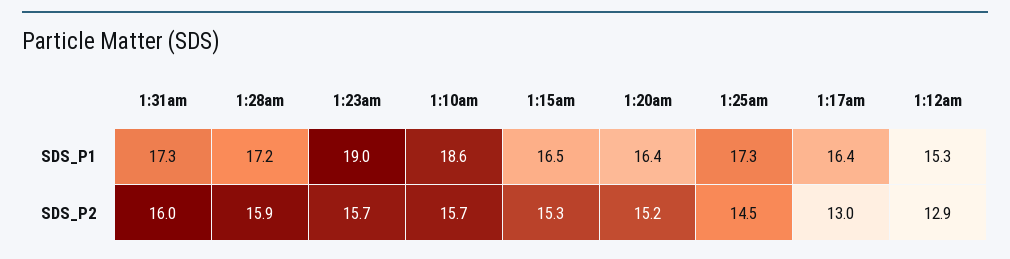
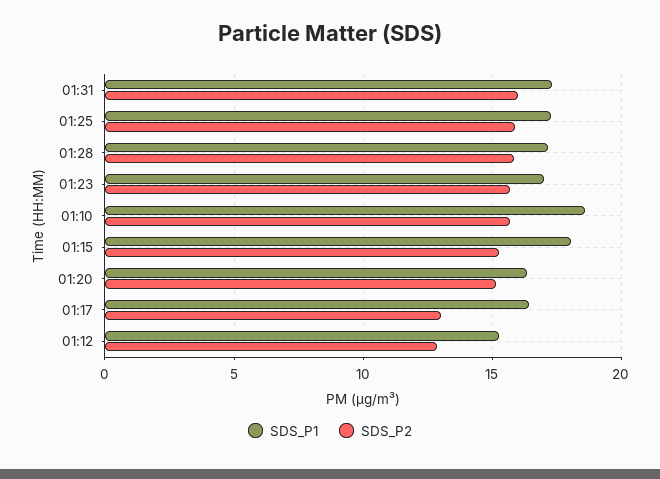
SDS_P1, 1:23am: 19 -> 17
SDS_P1, 1:15am: 16.5 -> 18
SDS_P2, 1:25am: 14.5 -> 16

